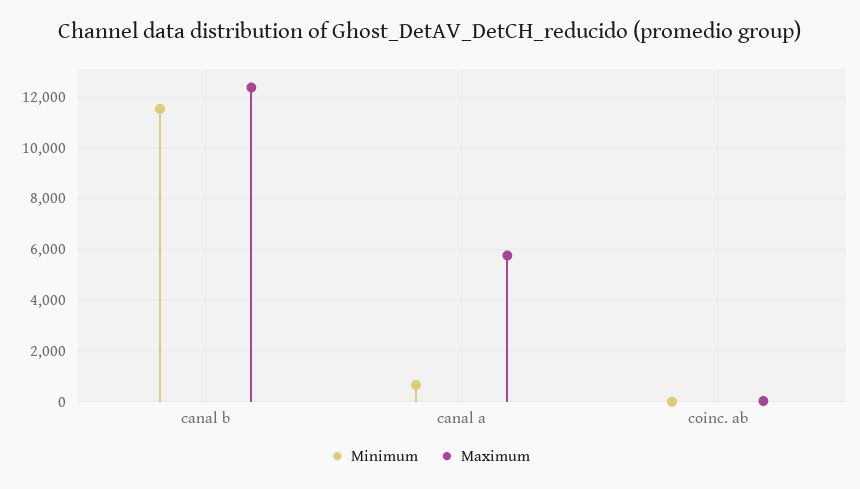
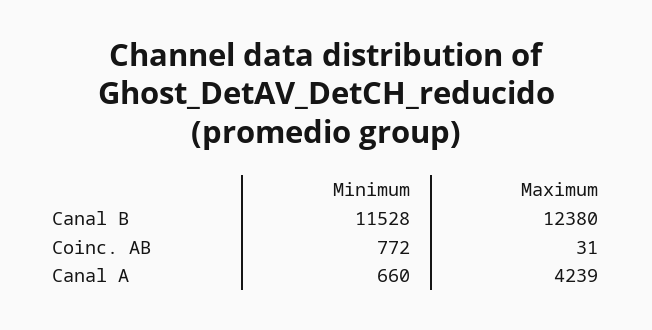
Maximum, canal a: 5750 -> 4239
Minimum, coinc. ab: 0 -> 772

